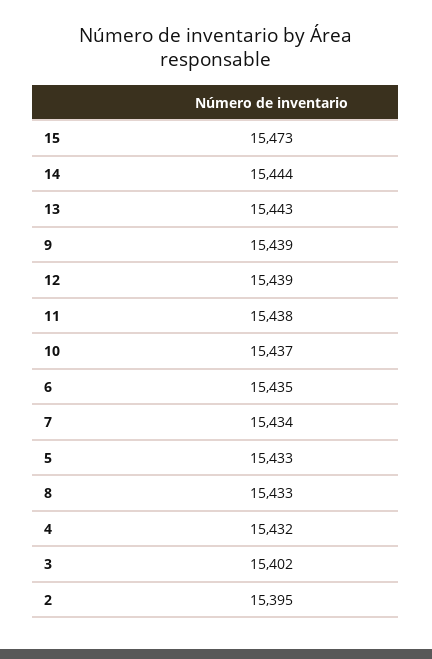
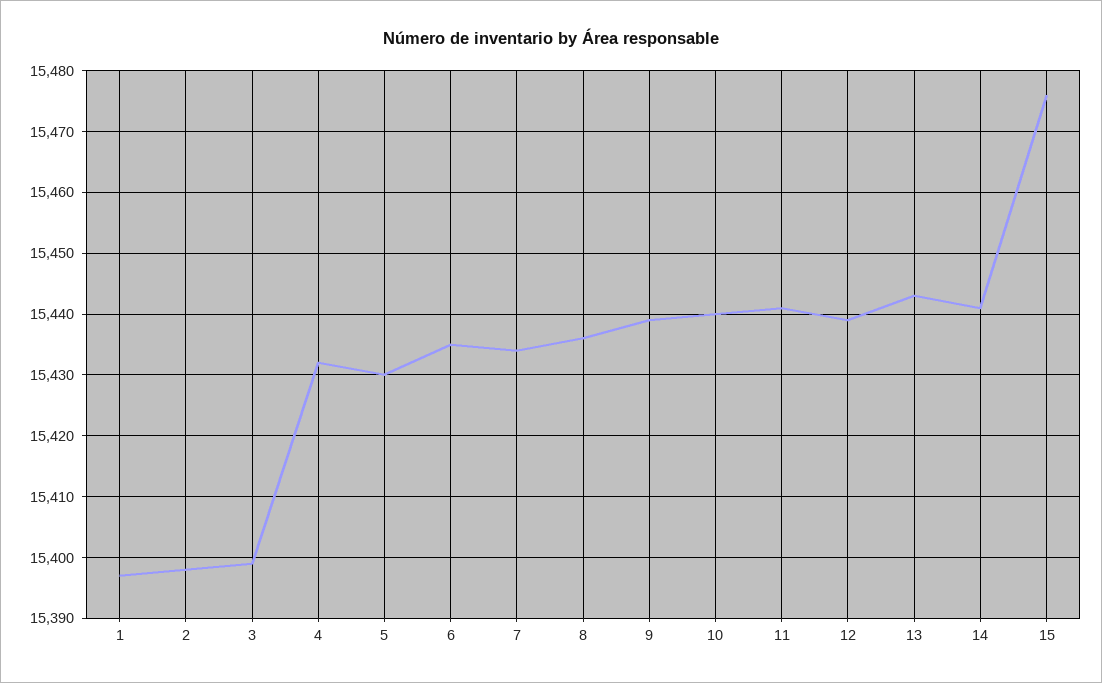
15: 15473 -> 15476
14: 15444 -> 15441
11: 15438 -> 15441
10: 15437 -> 15440
5: 15433 -> 15430
8: 15433 -> 15436
3: 15402 -> 15399
2: 15395 -> 15398
1: none -> 15397

